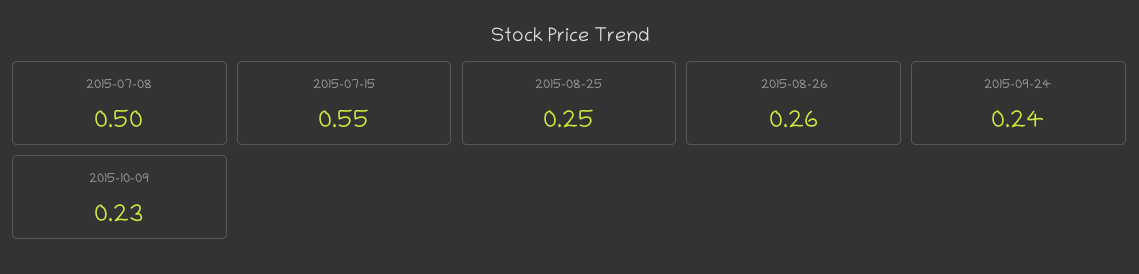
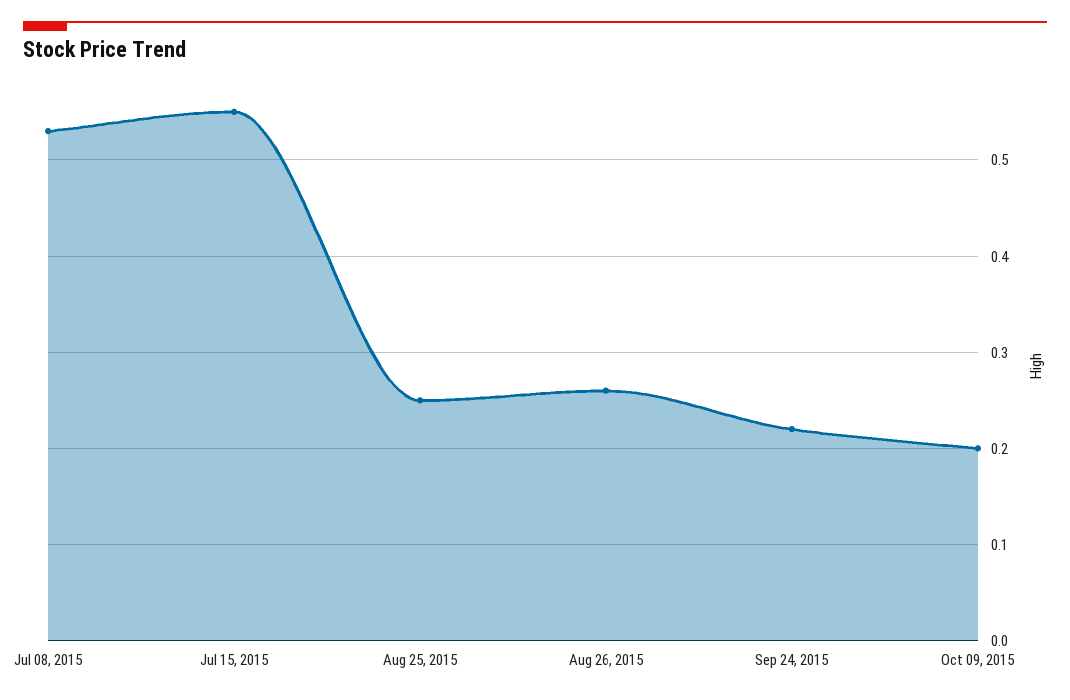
2015-07-08: 0.5 -> 0.53
2015-09-24: 0.24 -> 0.22
2015-10-09: 0.23 -> 0.2

